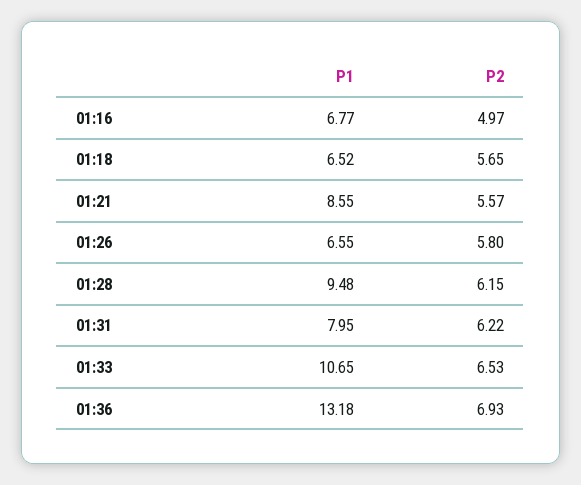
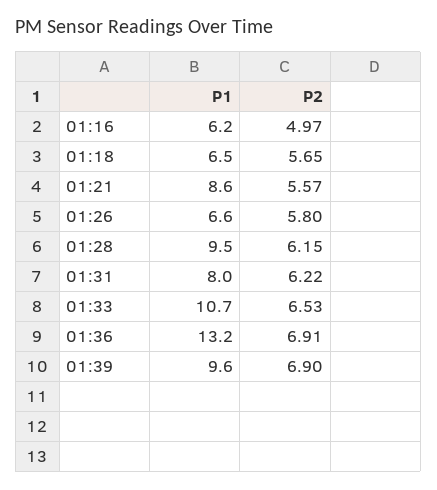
P1, 01:16: 6.77 -> 6.2
P2, 01:36: 6.93 -> 6.91
P1, 01:39: none -> 9.6
P2, 01:39: none -> 6.9

